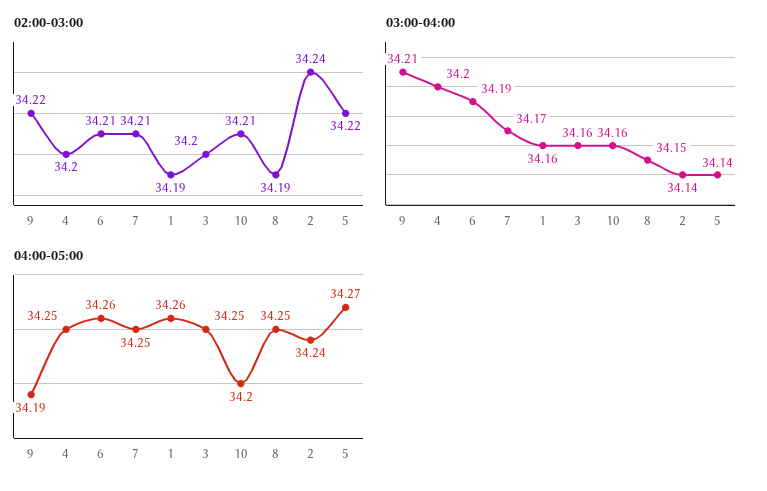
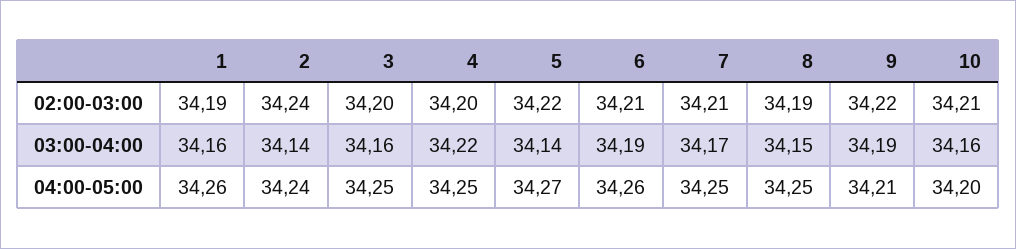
03:00-04:00, 9: 34.21 -> 34.19
03:00-04:00, 4: 34.2 -> 34.22
04:00-05:00, 9: 34.19 -> 34.21

